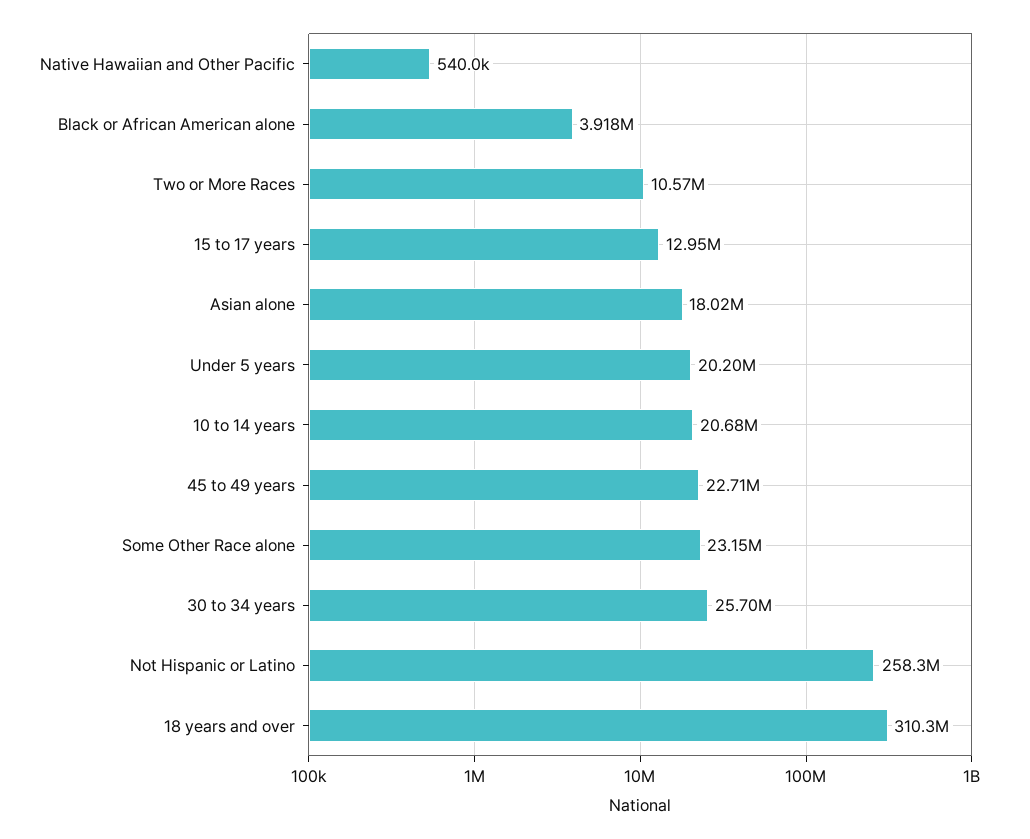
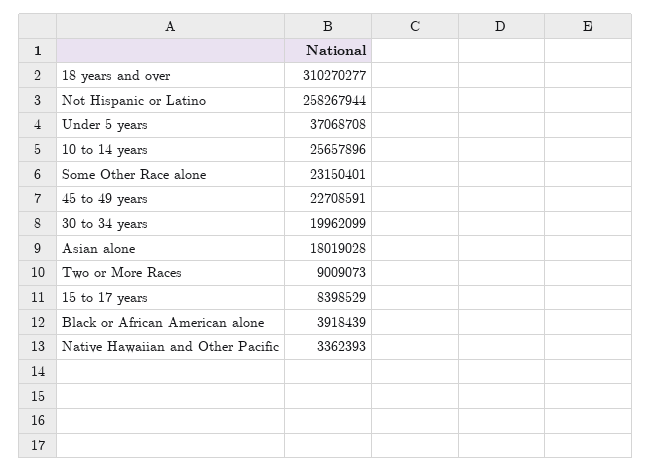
Native Hawaiian and Other Pacific: 540000 -> 3362393
Two or More Races: 10570000 -> 9009073
15 to 17 years: 12950000 -> 8398529
Under 5 years: 20200000 -> 37068708
10 to 14 years: 20680000 -> 25657896
30 to 34 years: 25700000 -> 19962099

